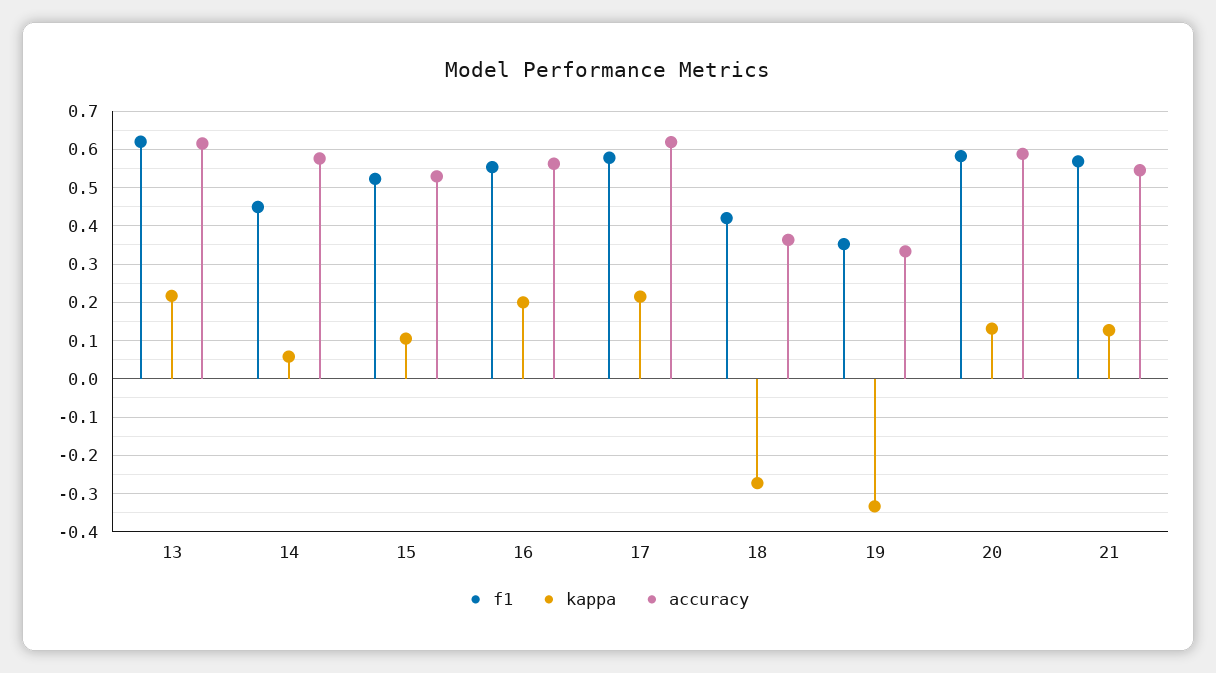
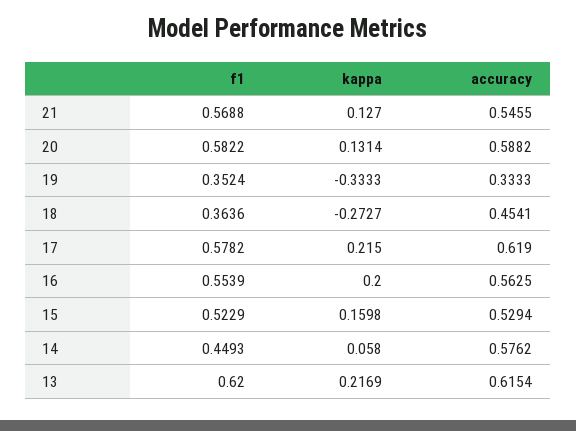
kappa, 15: 0.1 -> 0.1598
f1, 18: 0.42 -> 0.3636
accuracy, 18: 0.36 -> 0.4541

